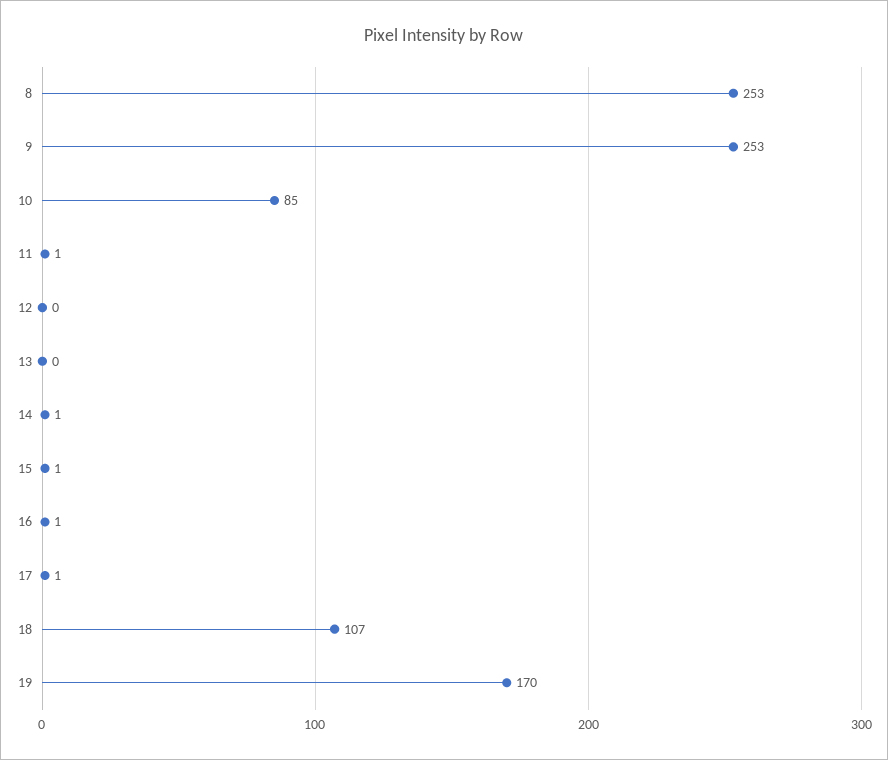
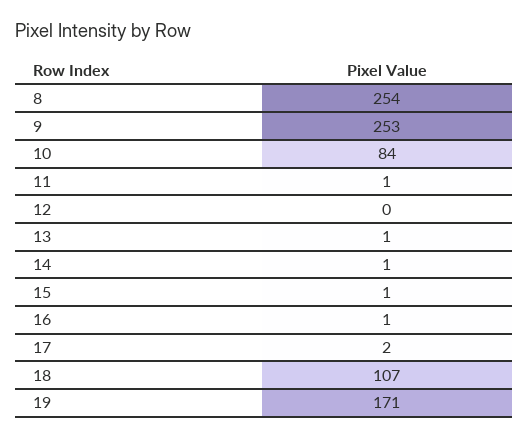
8: 253 -> 254
10: 85 -> 84
13: 0 -> 1
17: 1 -> 2
19: 170 -> 171

